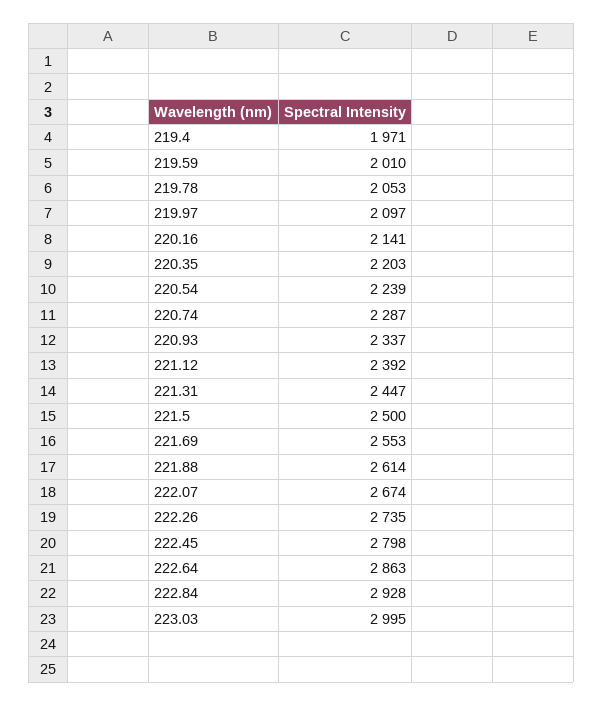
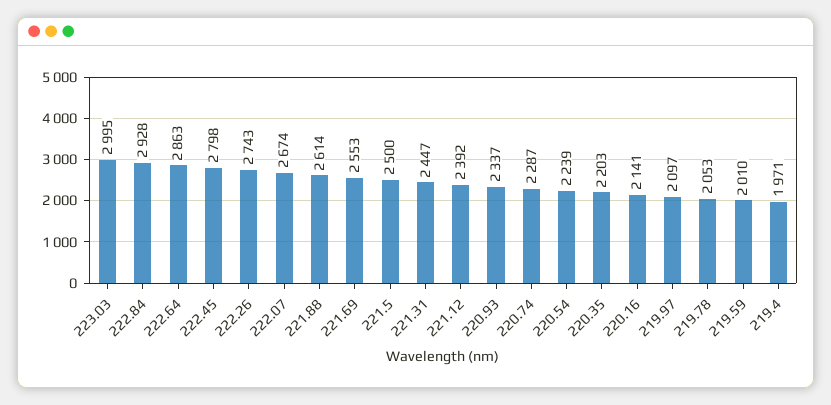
222.26: 2735 -> 2743

